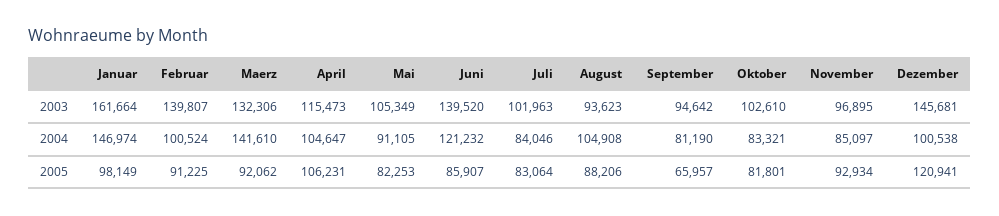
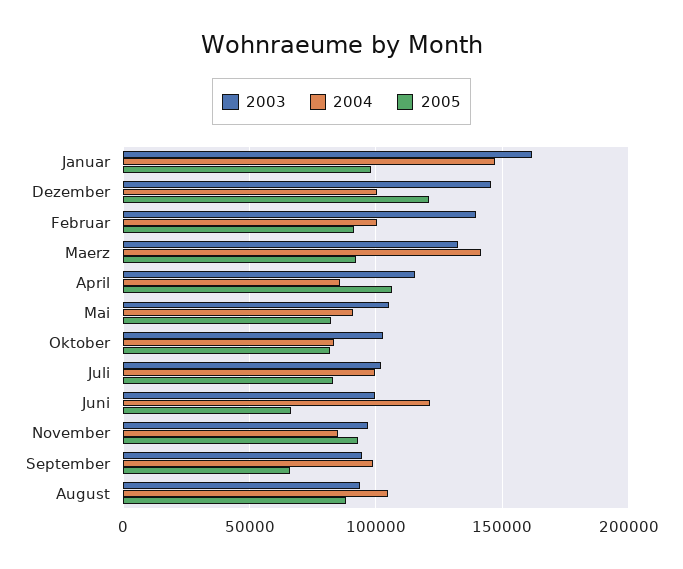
2003, Juni: 139520 -> 100000
2004, April: 104647 -> 85000
2004, Juli: 84046 -> 100000
2004, September: 81190 -> 100000
2005, Juni: 85907 -> 65000

